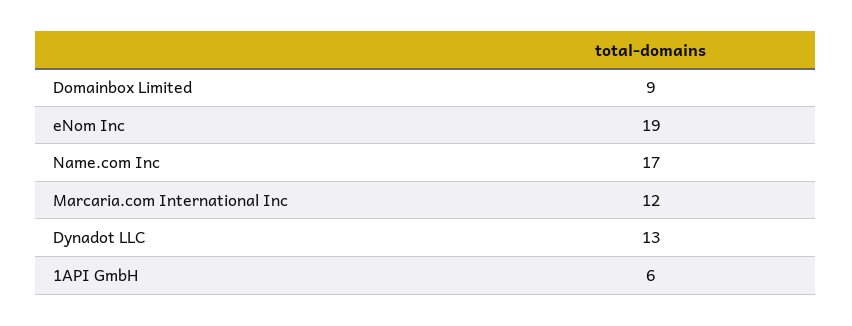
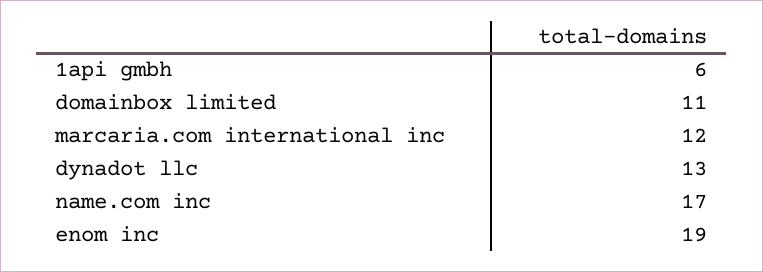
Domainbox Limited: 9 -> 11

